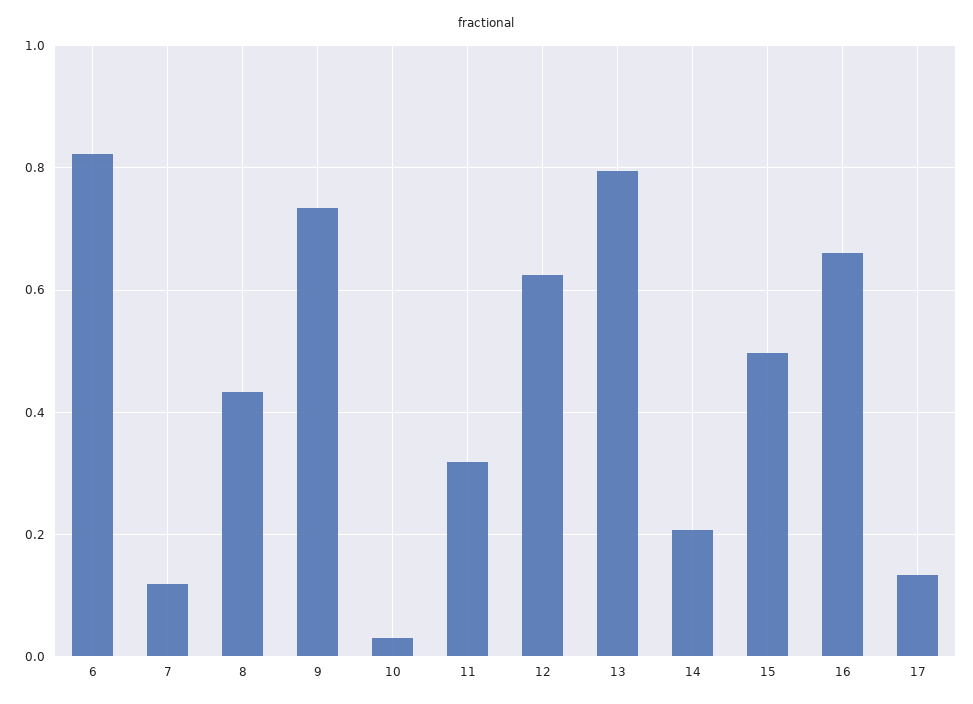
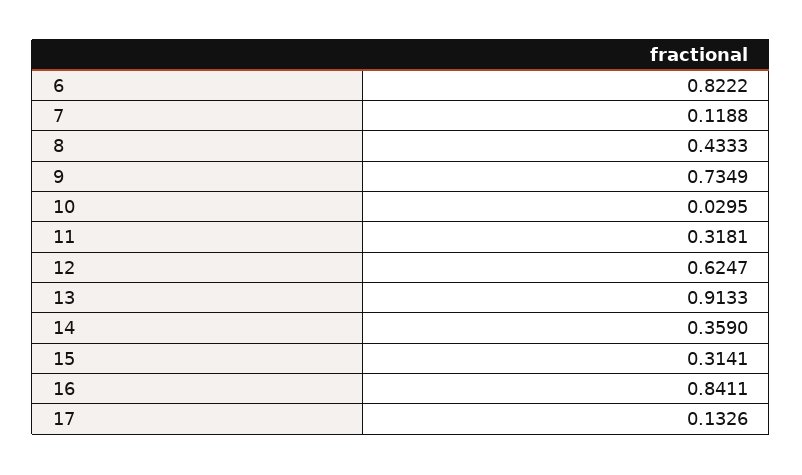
13: 0.8 -> 0.9133
14: 0.2 -> 0.359
15: 0.5 -> 0.3141
16: 0.66 -> 0.8411

